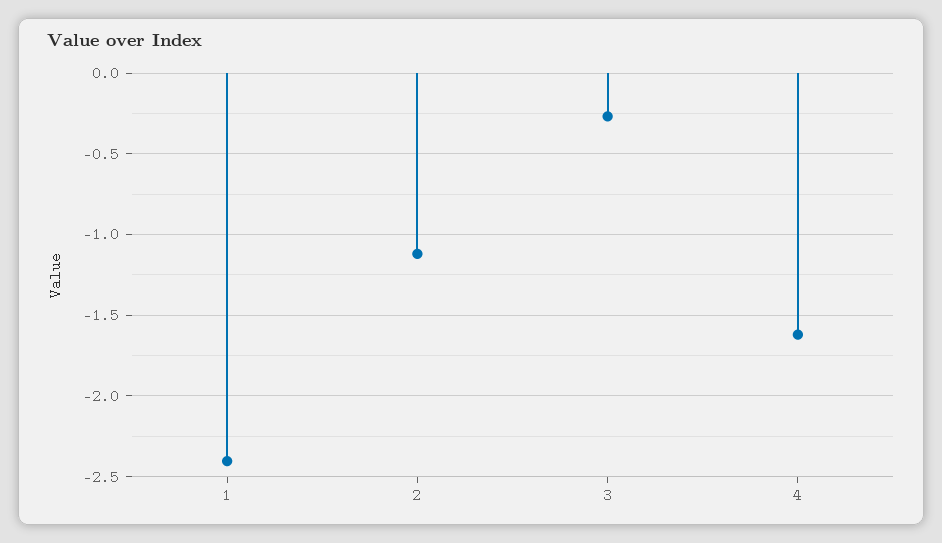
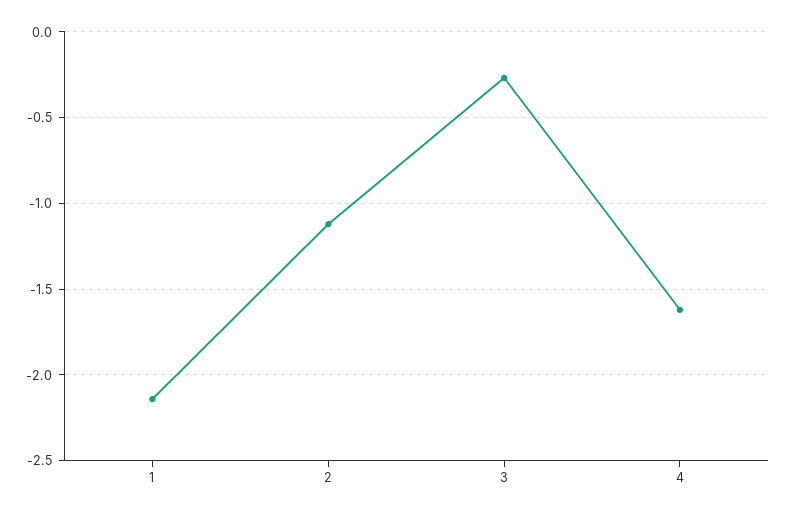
1: -2.4 -> -2.15

